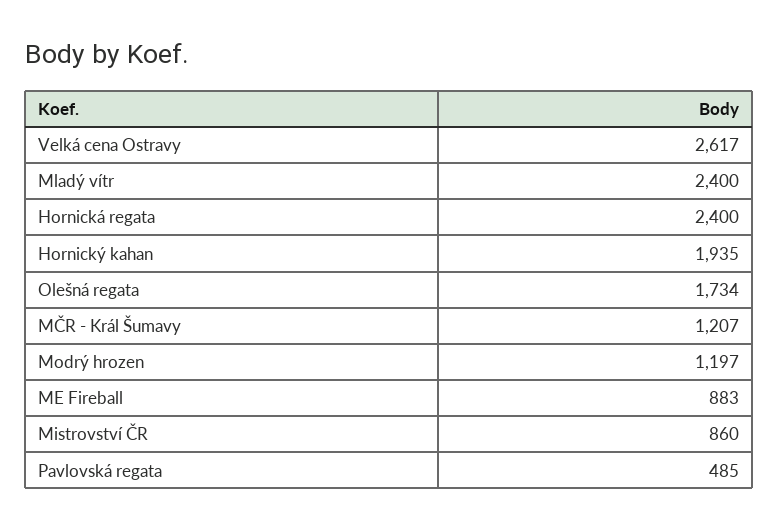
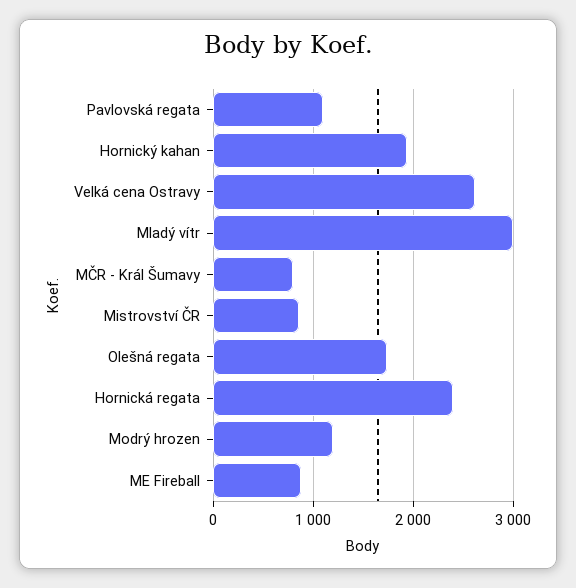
Mladý vítr: 2400 -> 3000
MČR - Král Šumavy: 1207 -> 800
Pavlovská regata: 485 -> 1100

